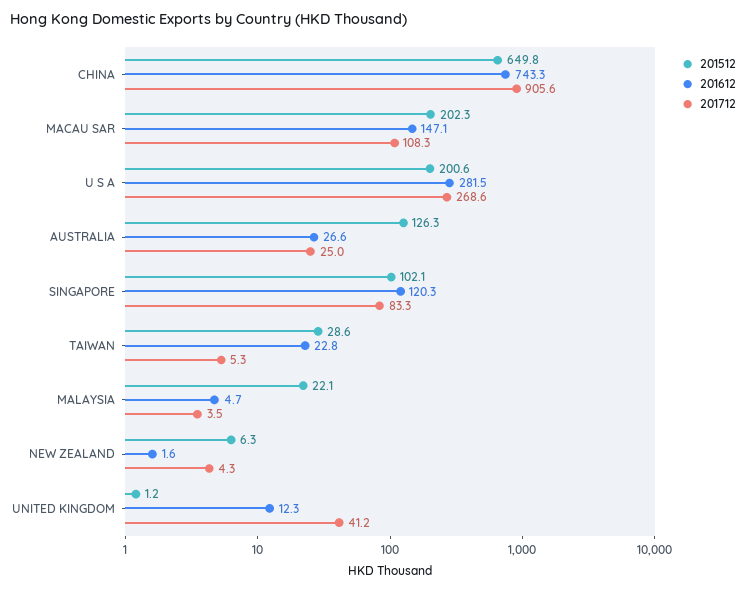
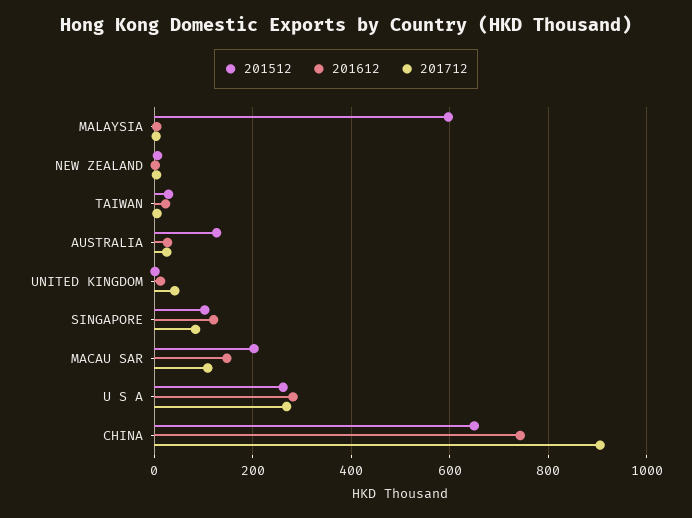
201512, U S A: 200.6 -> 260
201512, MALAYSIA: 22.1 -> 600

